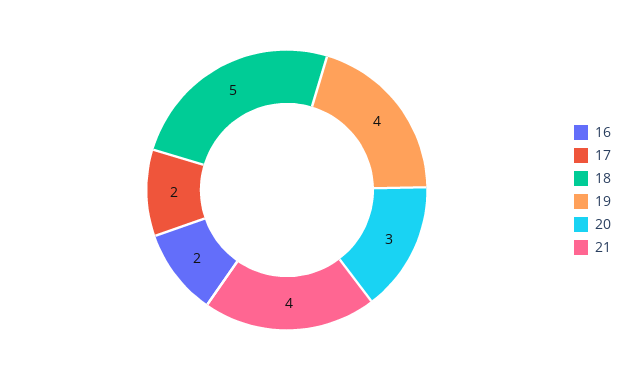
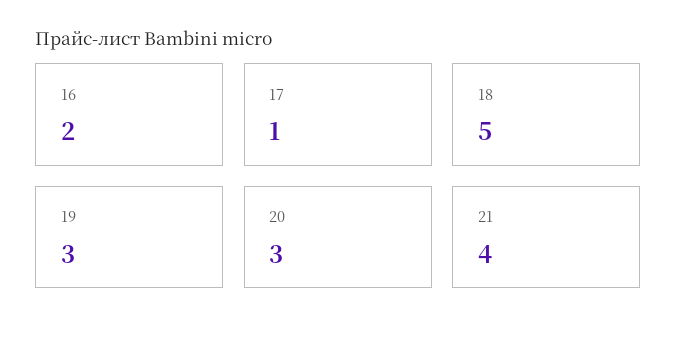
17: 2 -> 1
19: 4 -> 3

